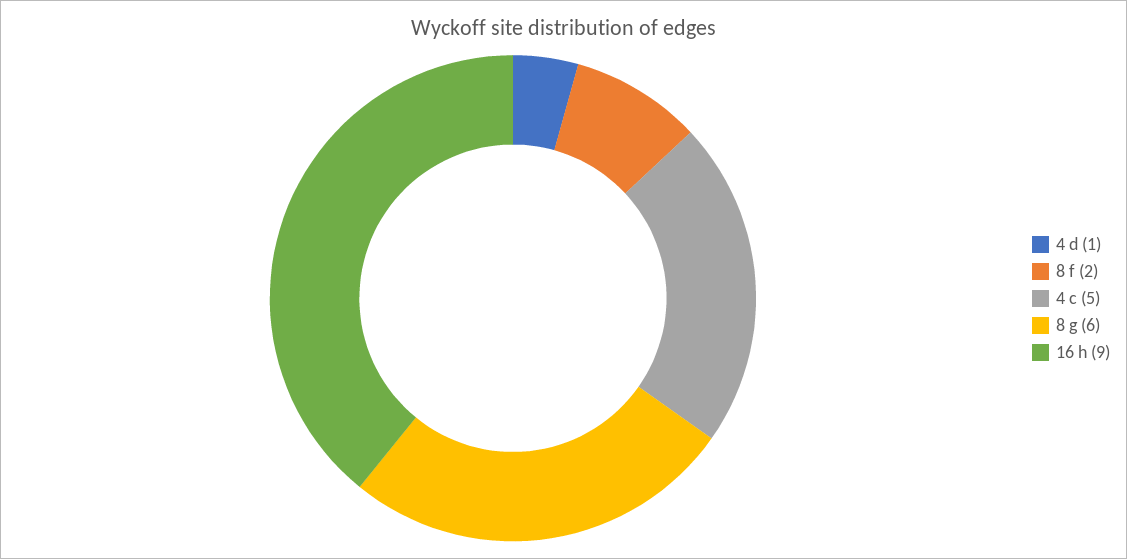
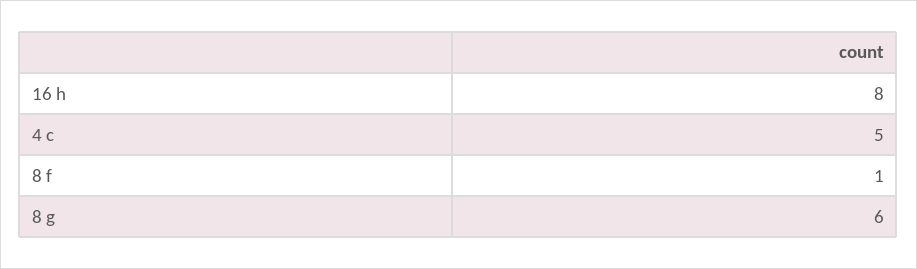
4 d: 1 -> none
8 f: 2 -> 1
16 h: 9 -> 8

